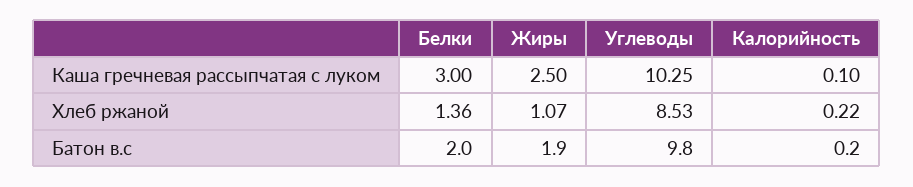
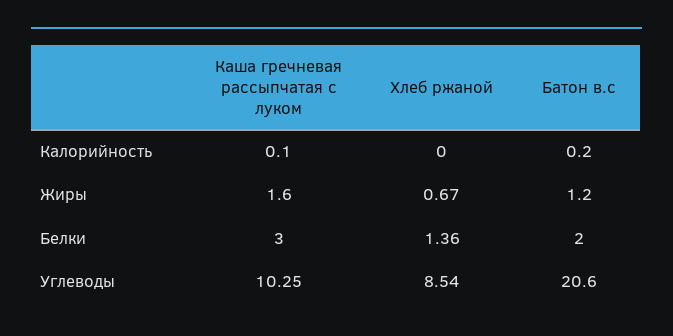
Жиры, Каша гречневая рассыпчатая с луком: 2.5 -> 1.6
Жиры, Хлеб ржаной: 1.07 -> 0.67
Углеводы, Хлеб ржаной: 8.53 -> 8.54
Калорийность, Хлеб ржаной: 0.22 -> 0
Жиры, Батон в.с: 1.9 -> 1.2
Углеводы, Батон в.с: 9.8 -> 20.6

